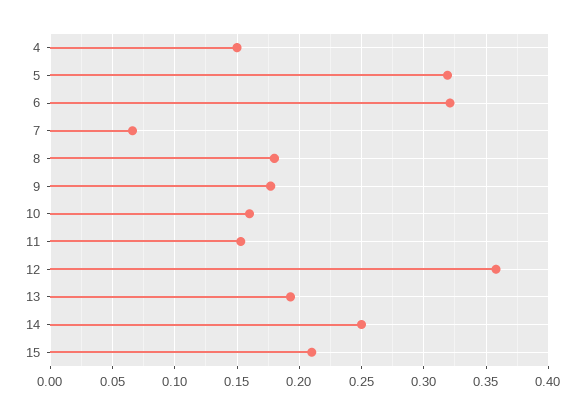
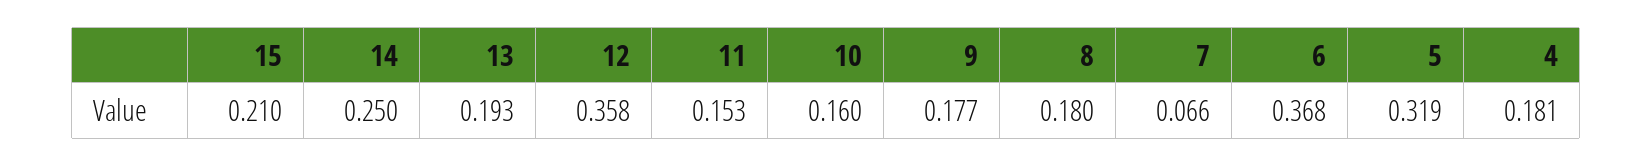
4: 0.15 -> 0.181
6: 0.32 -> 0.368

